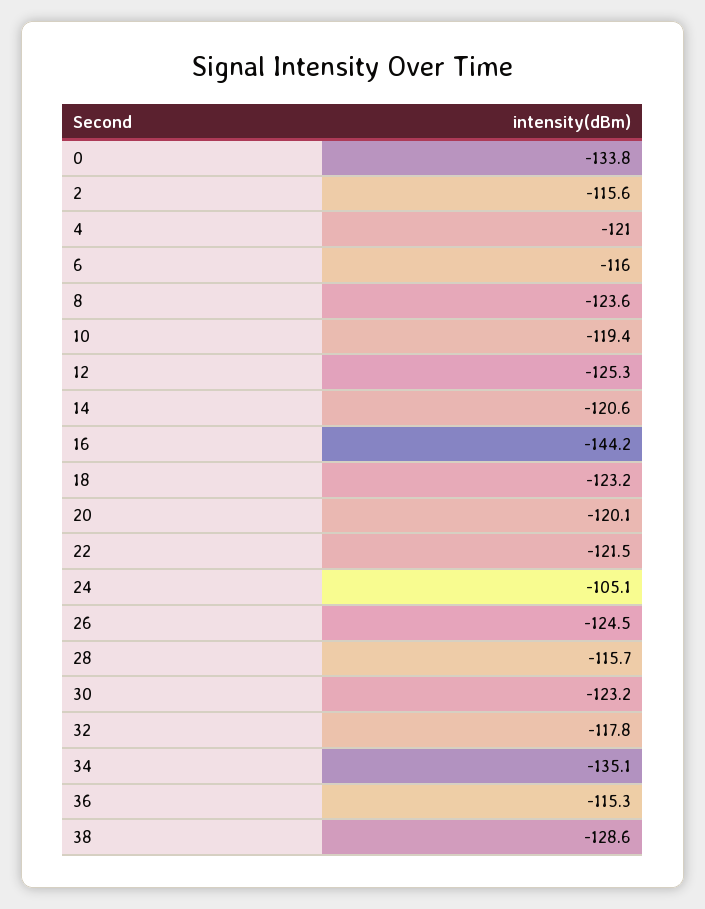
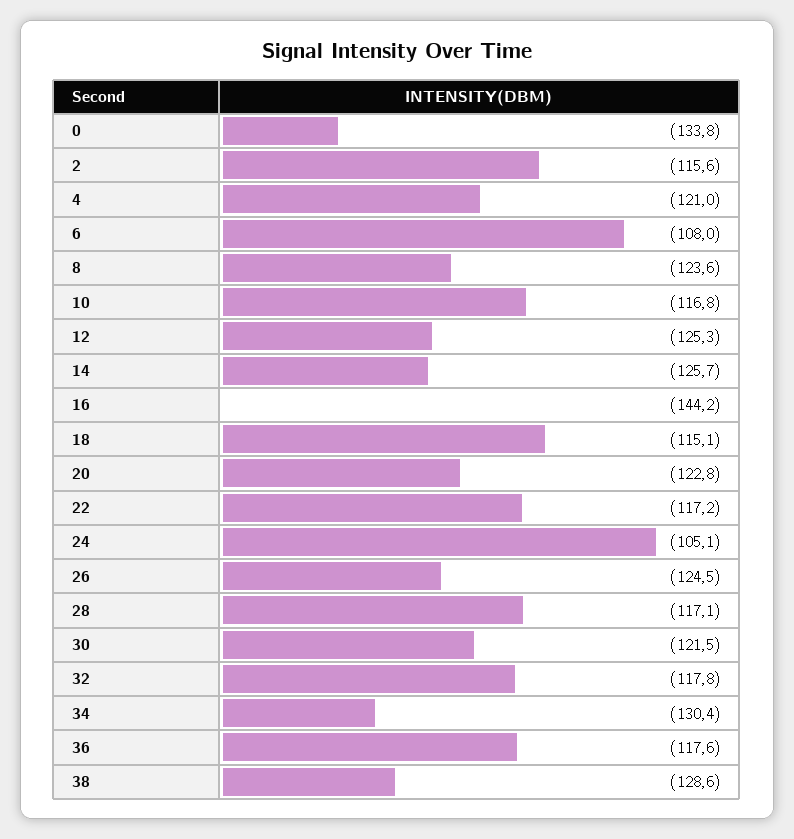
6: -116 -> -108
10: -119.4 -> -116.8
14: -120.6 -> -125.7
18: -123.2 -> -115.1
20: -120.1 -> -122.8
22: -121.5 -> -117.2
28: -115.7 -> -117.1
30: -123.2 -> -121.5
34: -135.1 -> -130.4
36: -115.3 -> -117.6

